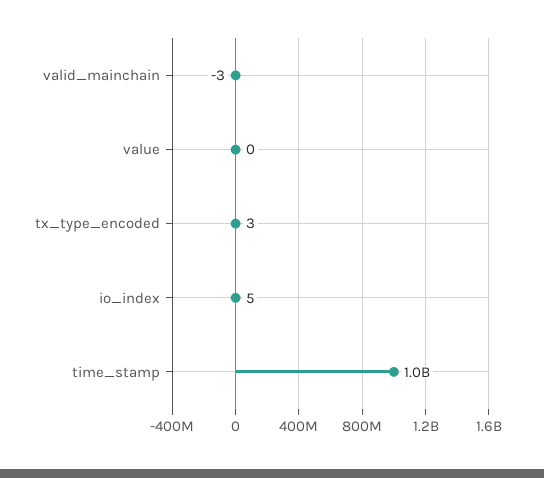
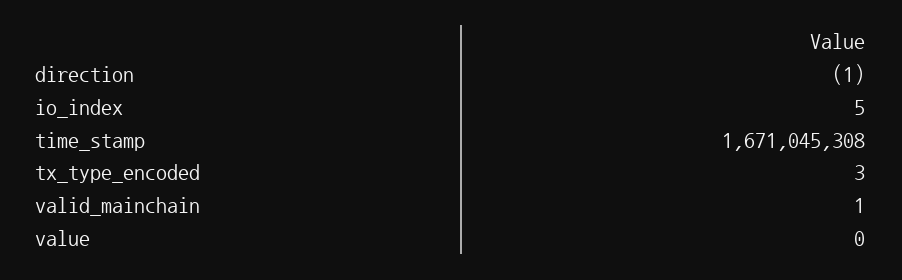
valid_mainchain: -3 -> 1
time_stamp: 1000000000 -> 1671045308
direction: none -> -1

